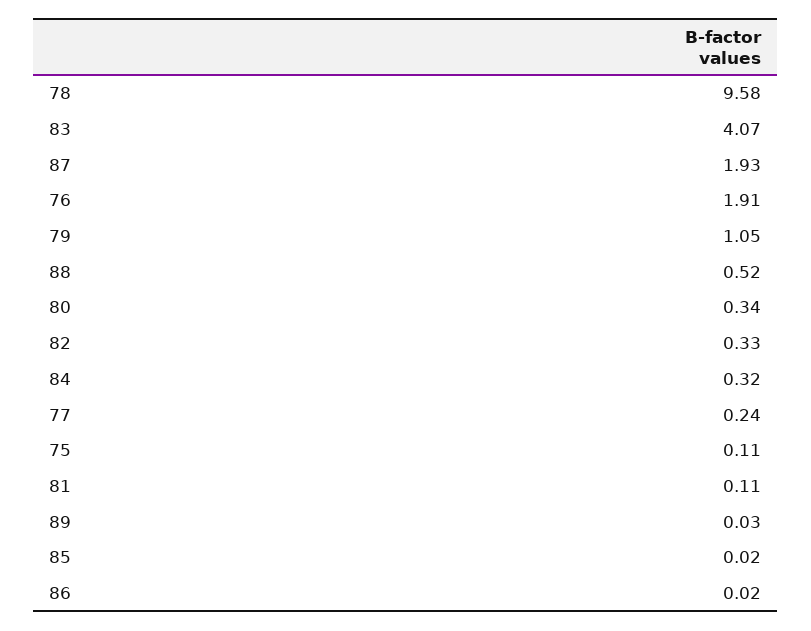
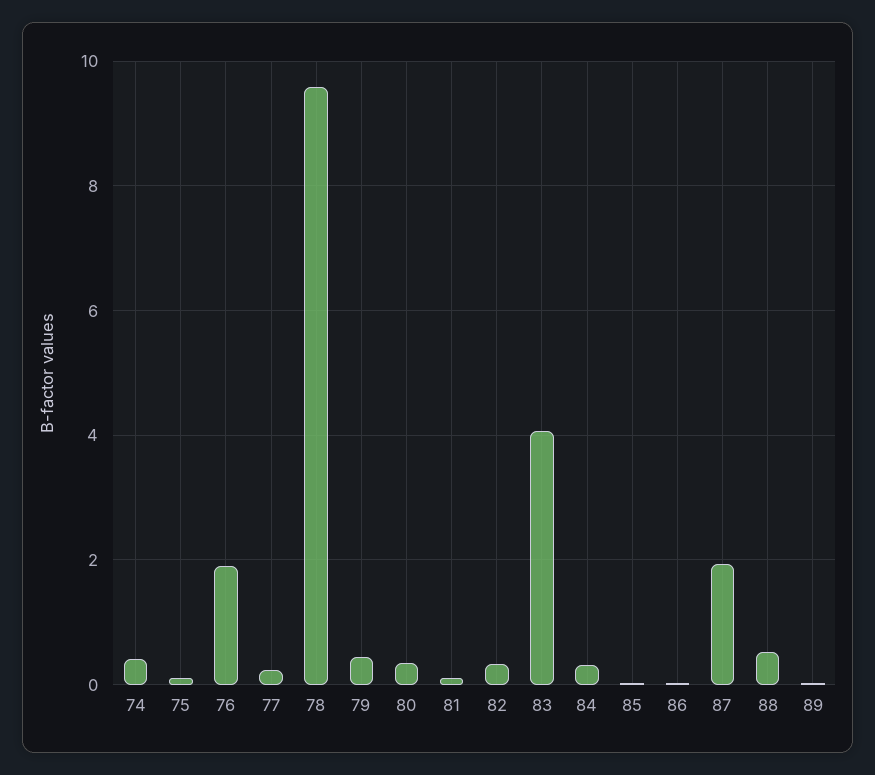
79: 1.05 -> 0.4
74: none -> 0.4

